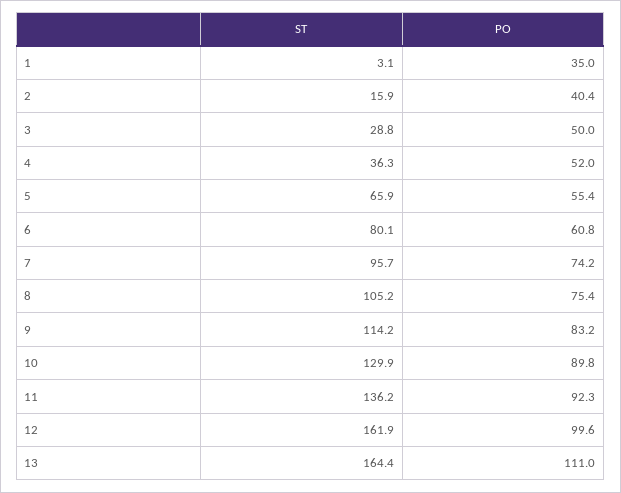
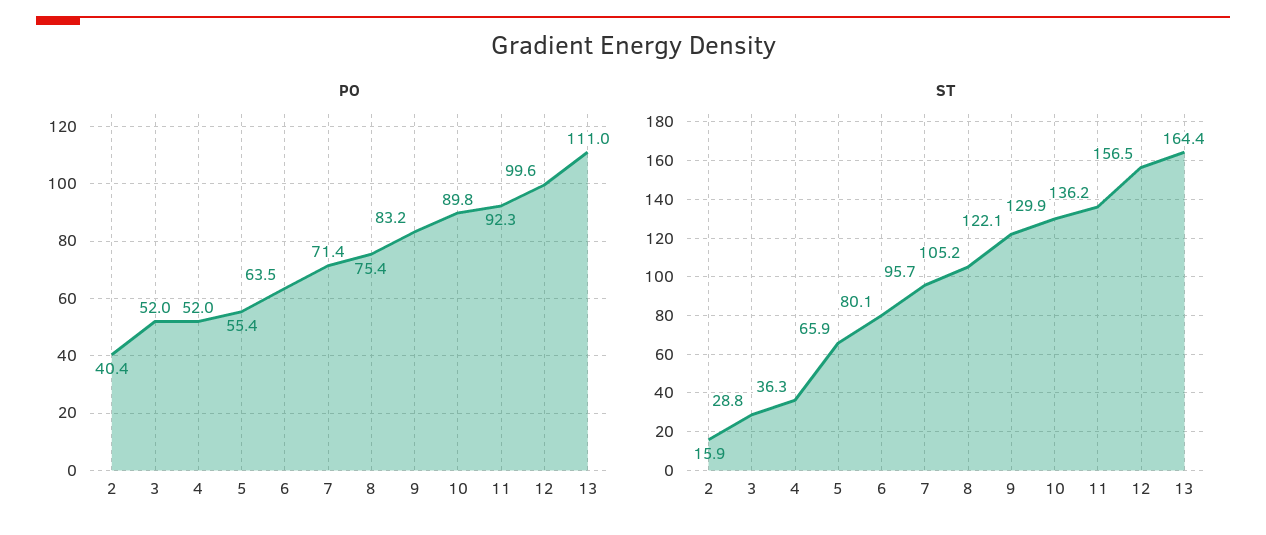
ST, 1: 3.1 -> none
PO, 1: 35 -> none
PO, 3: 50 -> 52
PO, 6: 60.8 -> 63.5
PO, 7: 74.2 -> 71.4
ST, 9: 114.2 -> 122.1
ST, 12: 161.9 -> 156.5

